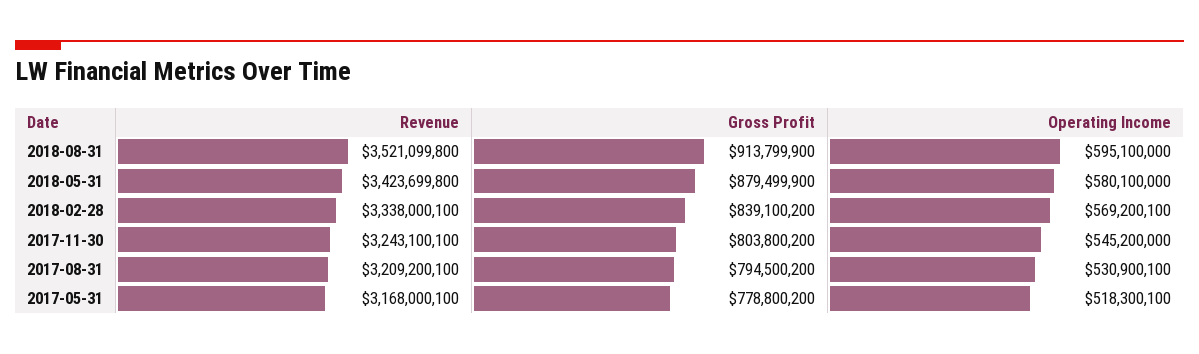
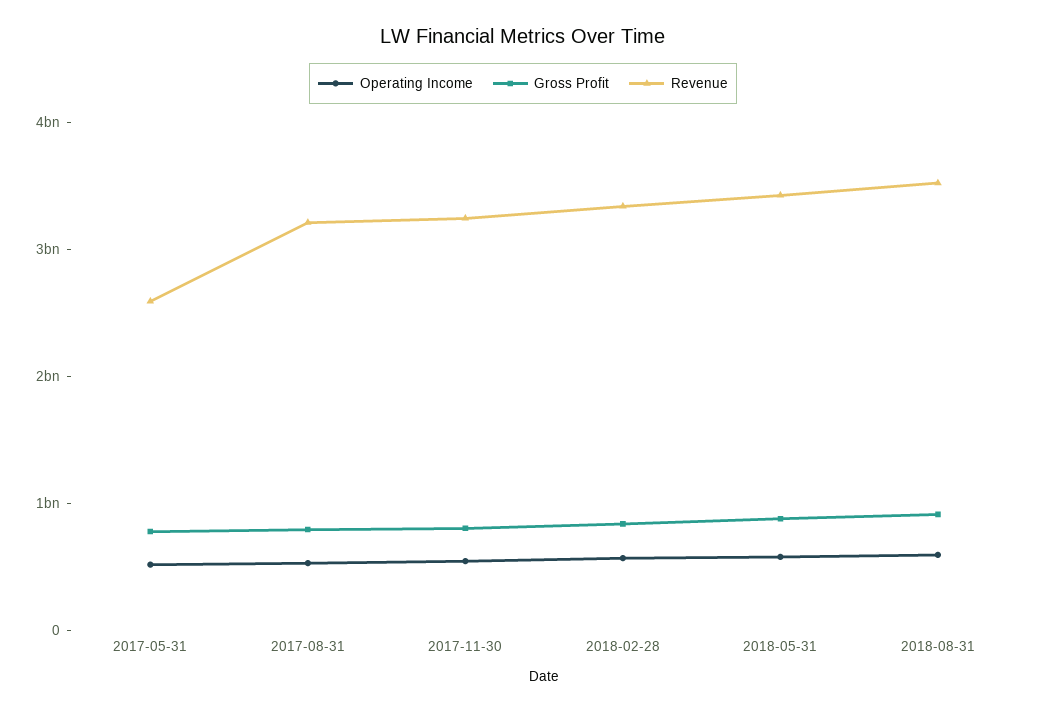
Revenue, 2017-05-31: 3168000100 -> 2600000000

